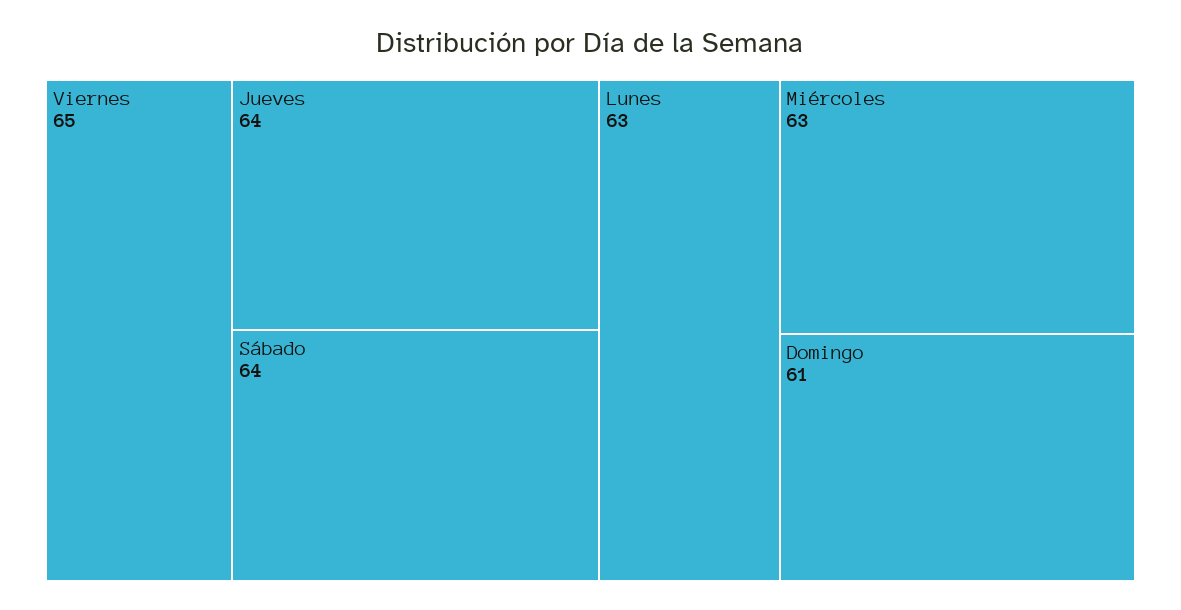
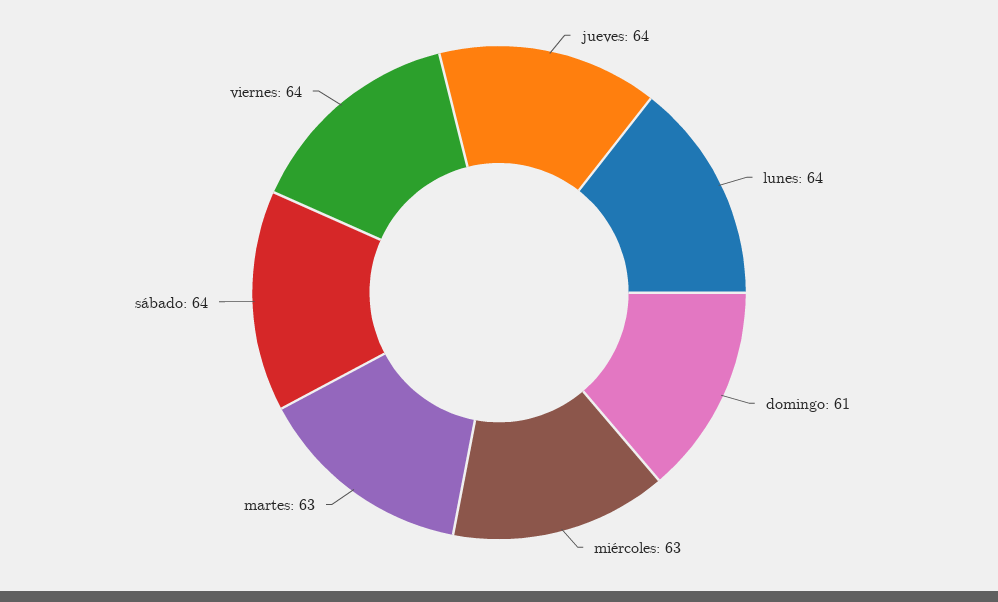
Viernes: 65 -> 64
Lunes: 63 -> 64
martes: none -> 63

